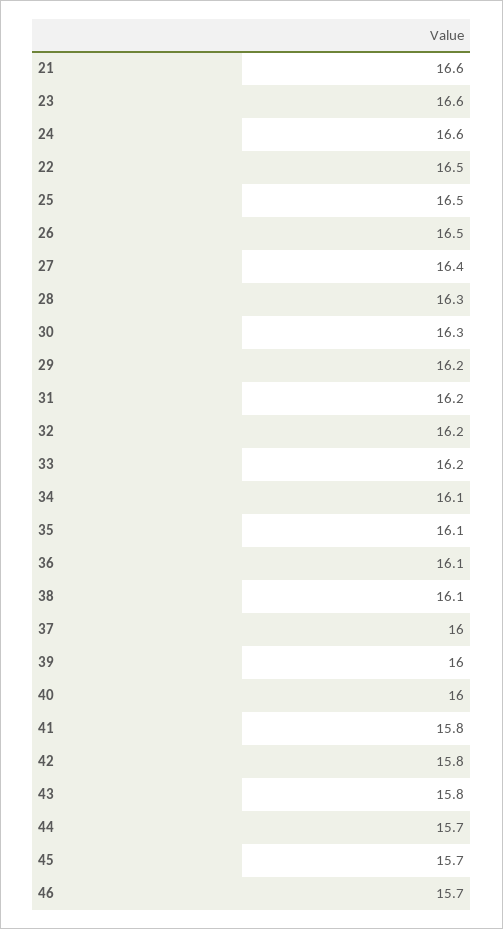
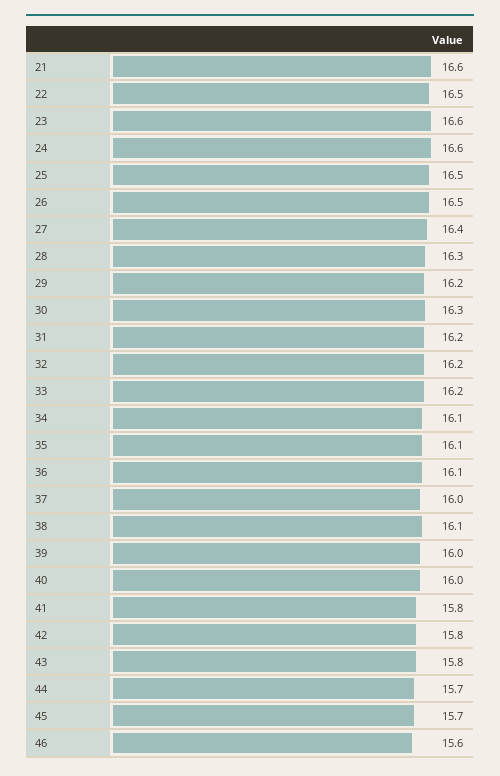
46: 15.7 -> 15.6

